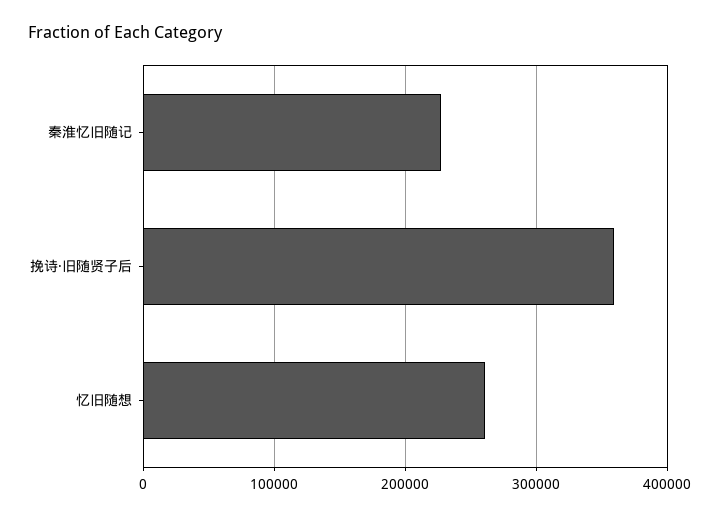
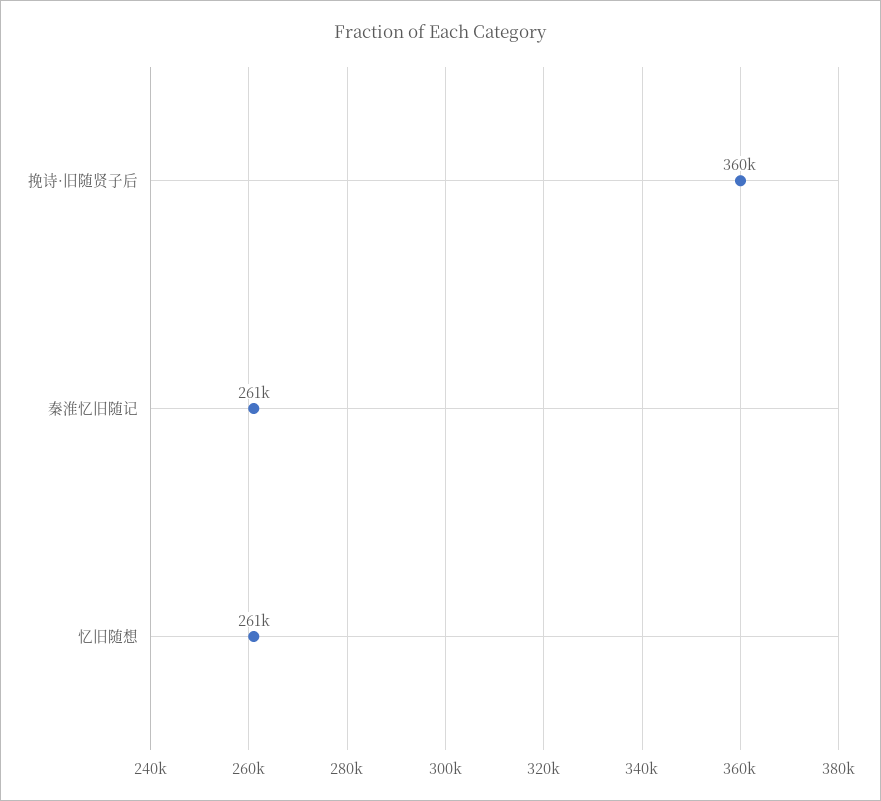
秦淮忆旧随记: 230000 -> 261000

